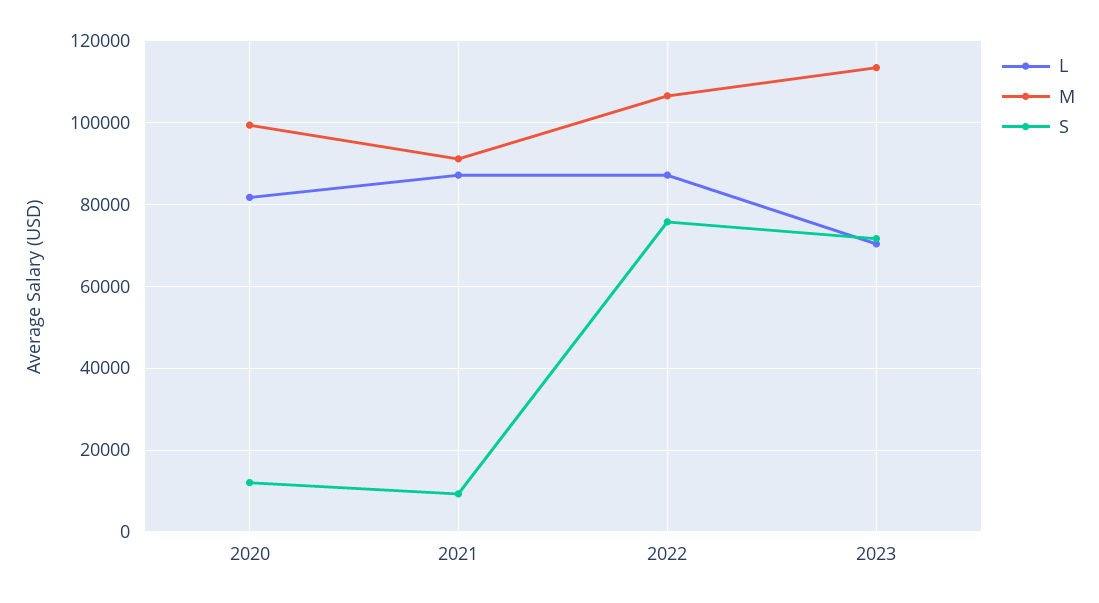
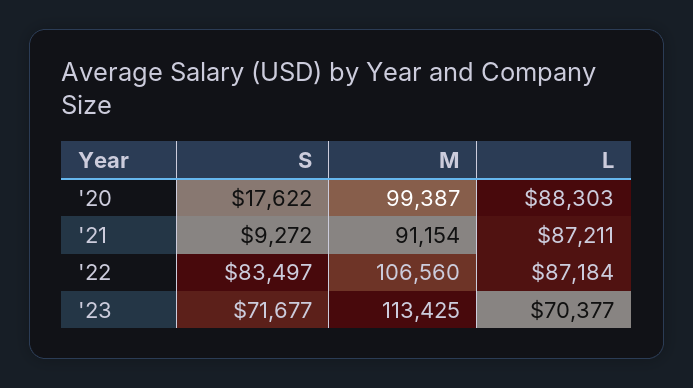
L, 2020: 82000 -> 88303
S, 2020: 12000 -> 17622
S, 2022: 76000 -> 83497

